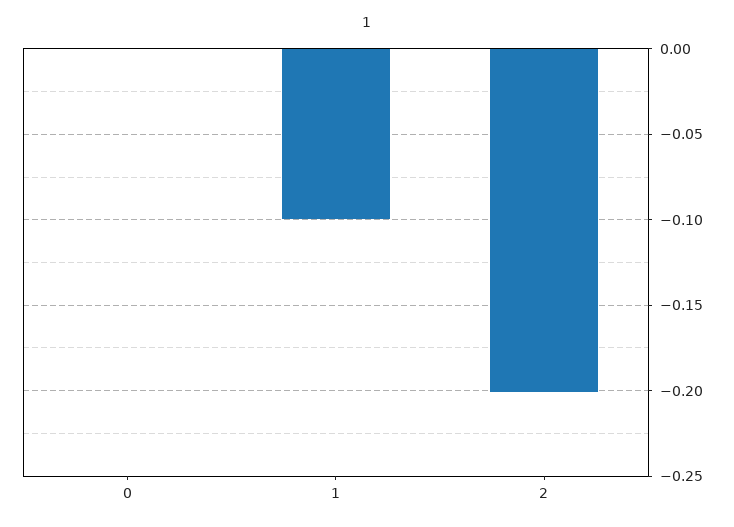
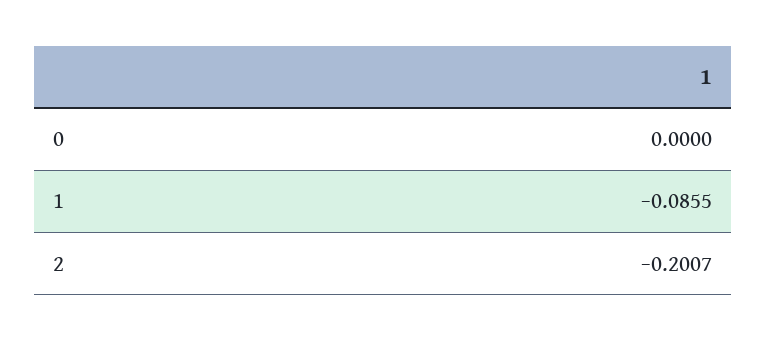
1: -0.1 -> -0.0855

